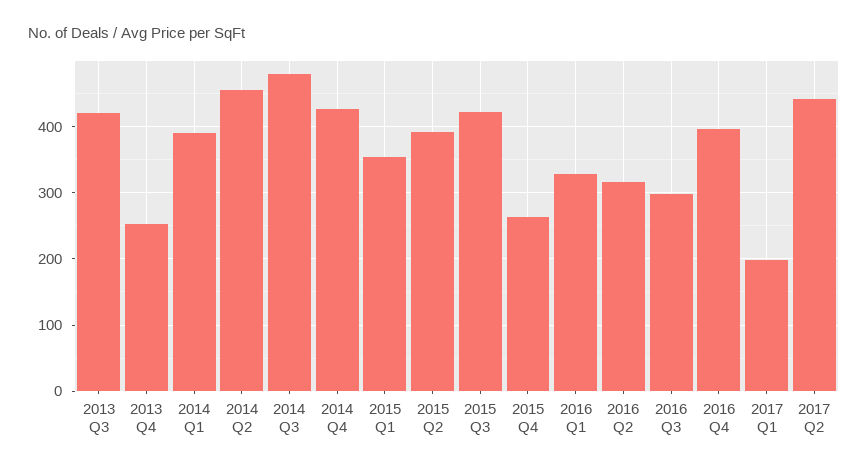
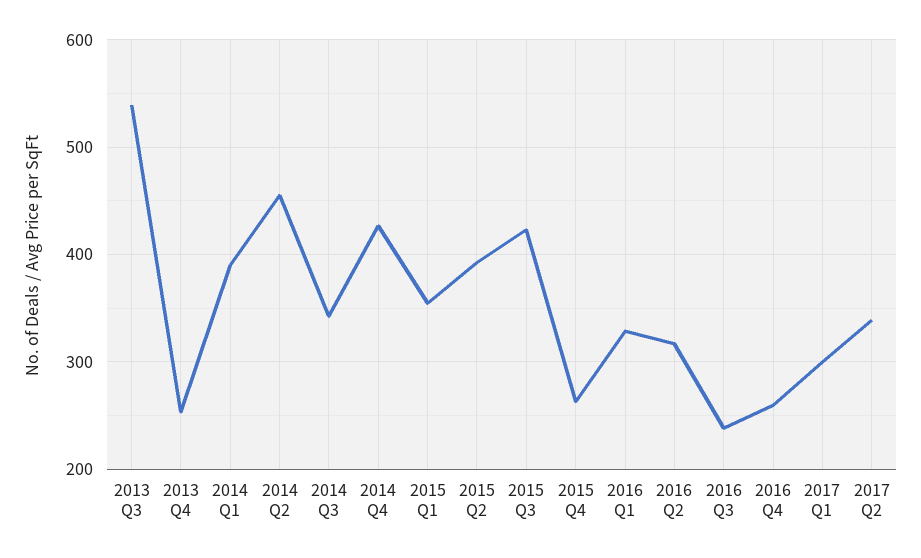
2013 Q3: 420 -> 540
2014 Q3: 480 -> 340
2016 Q3: 300 -> 240
2016 Q4: 400 -> 260
2017 Q1: 200 -> 300
2017 Q2: 440 -> 340

